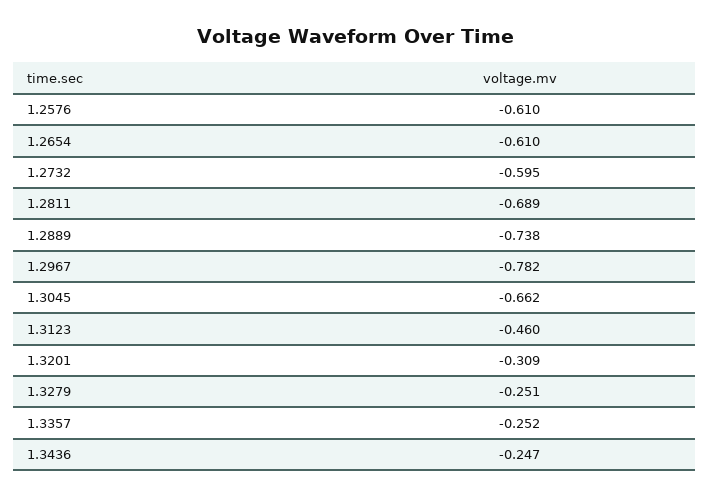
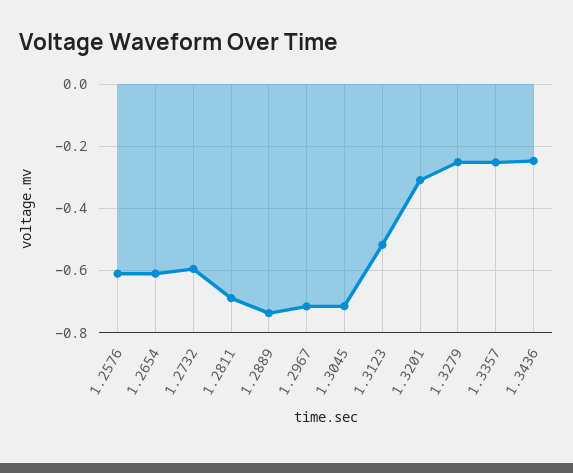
1.2967: -0.782 -> -0.72
1.3045: -0.662 -> -0.72
1.3123: -0.46 -> -0.52

